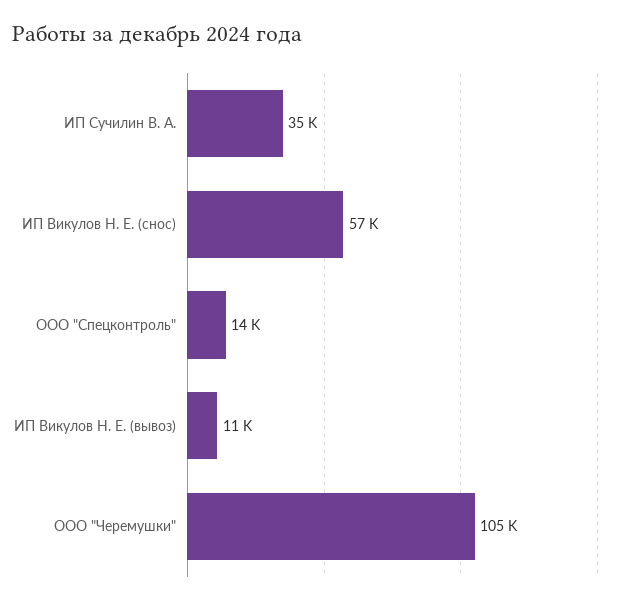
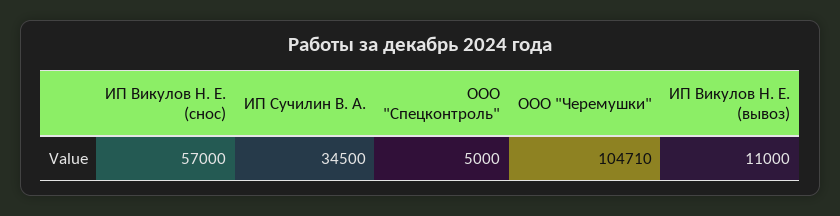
ООО "Спецконтроль": 14000 -> 5000

